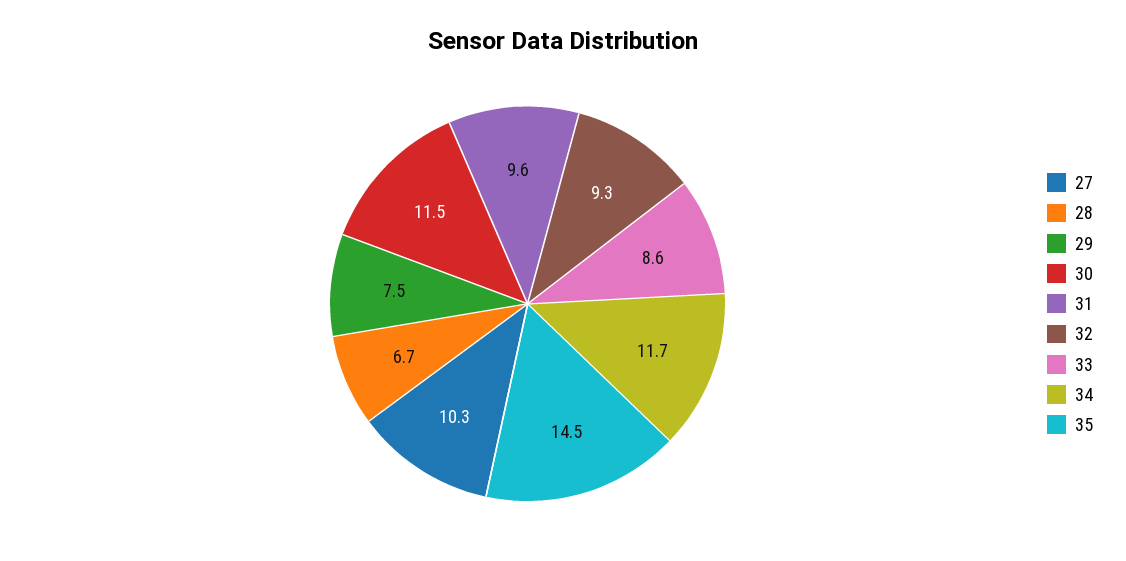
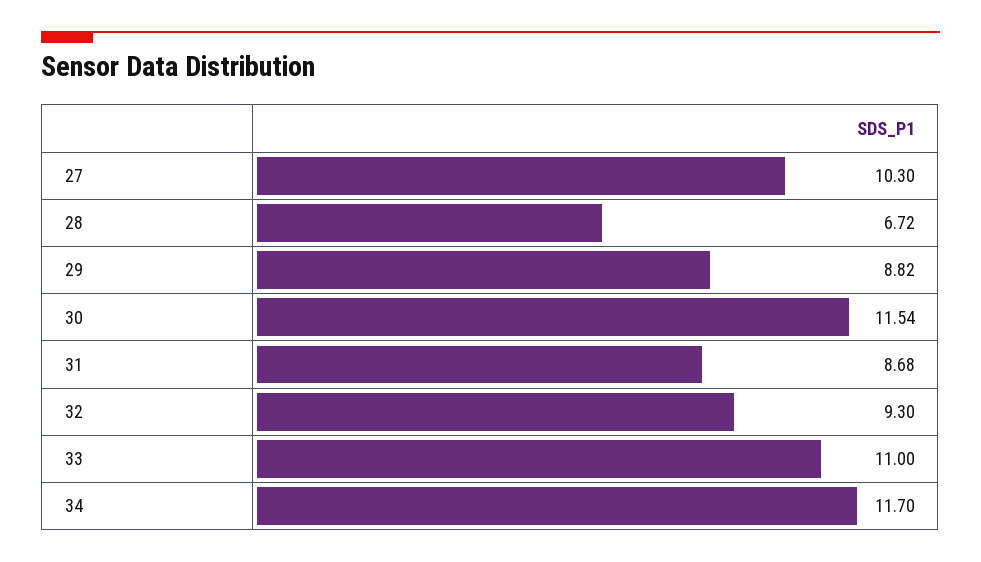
29: 7.5 -> 8.82
31: 9.6 -> 8.68
33: 8.6 -> 11
35: 14.5 -> none

